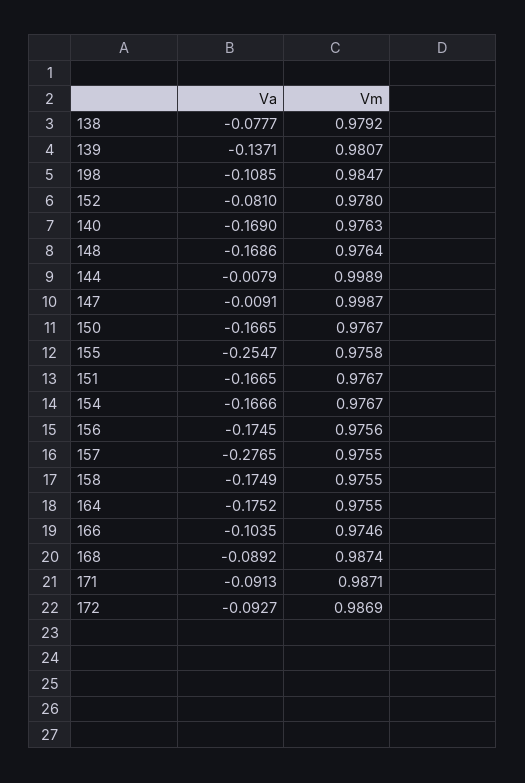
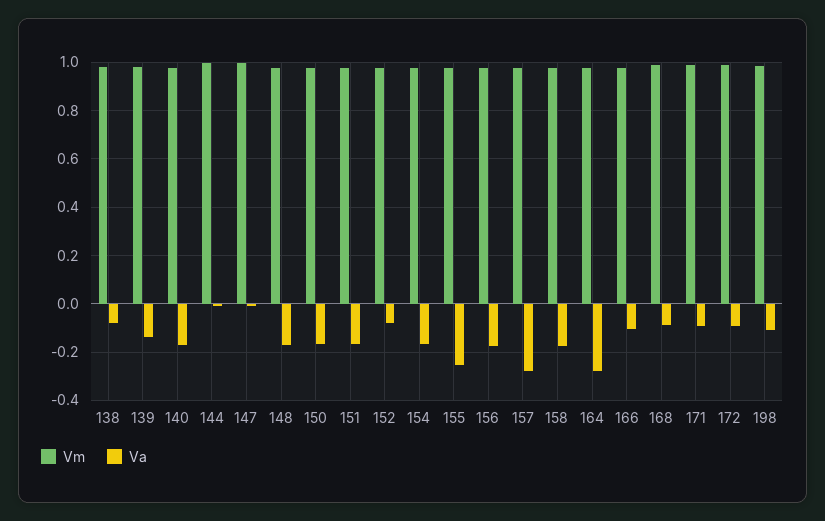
Va, 164: -0.1752 -> -0.275

